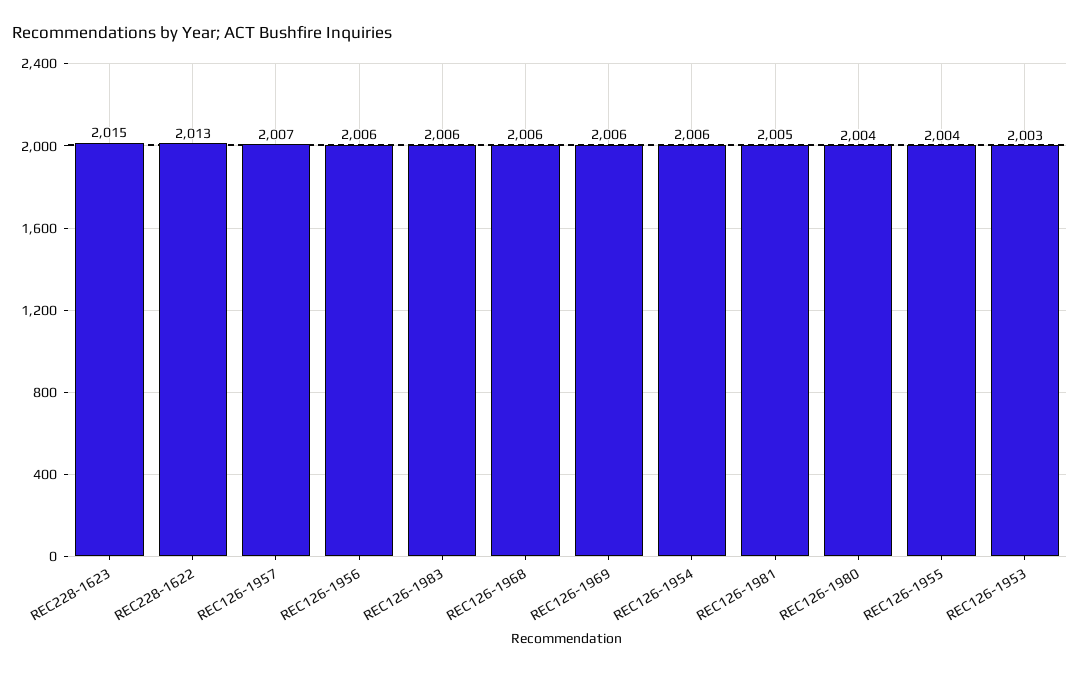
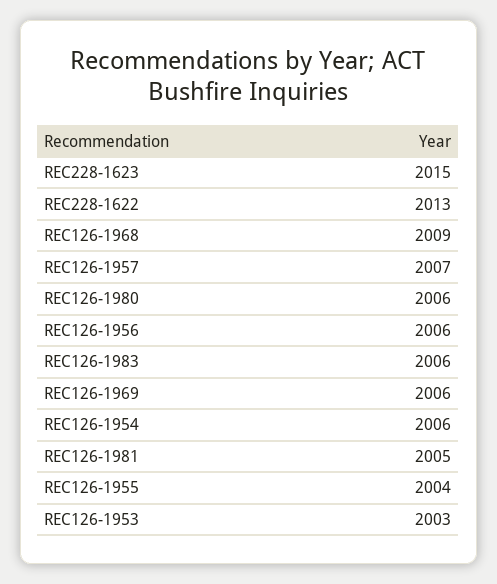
REC126-1968: 2006 -> 2009
REC126-1980: 2004 -> 2006

